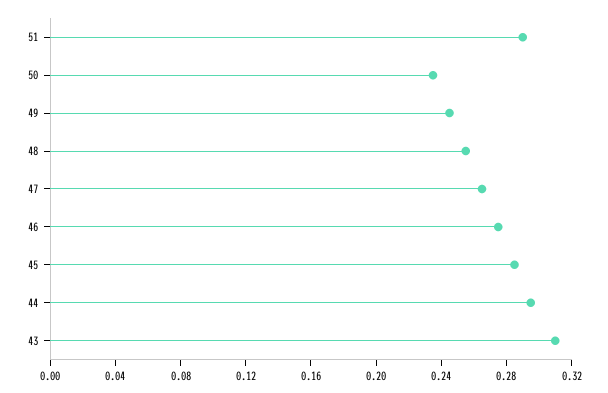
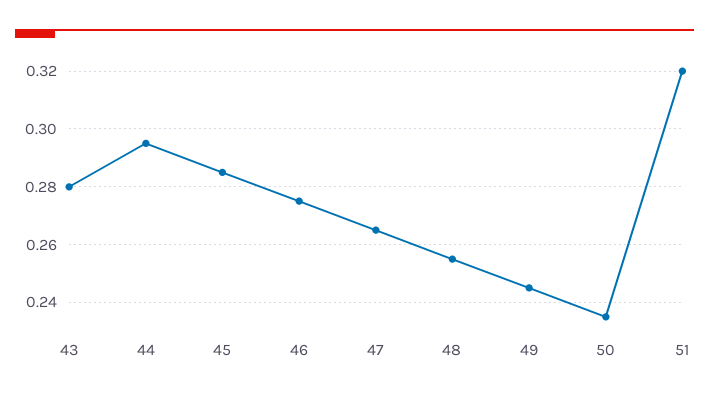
51: 0.29 -> 0.32
43: 0.31 -> 0.28

